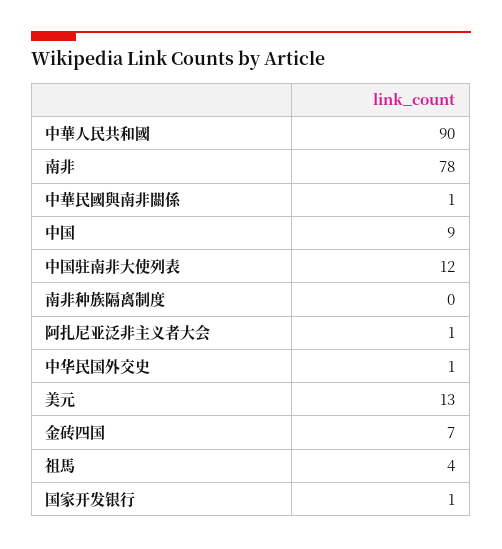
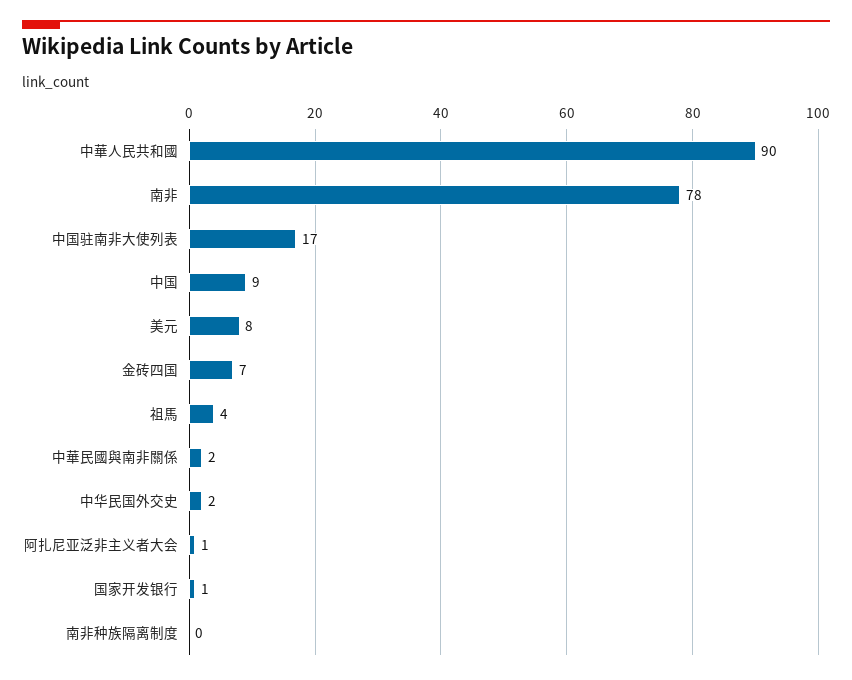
中華民國與南非關係: 1 -> 2
中国驻南非大使列表: 12 -> 17
中华民国外交史: 1 -> 2
美元: 13 -> 8

